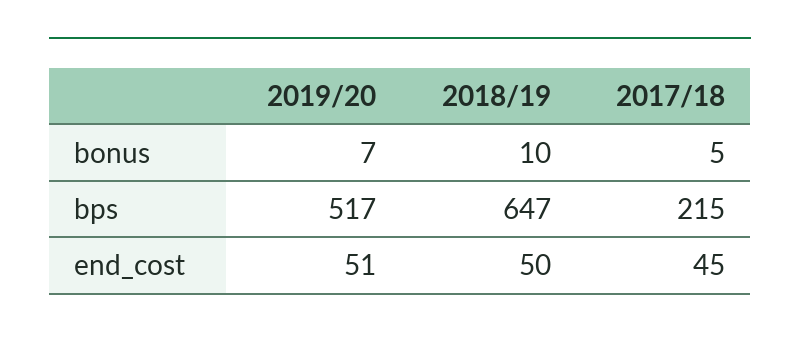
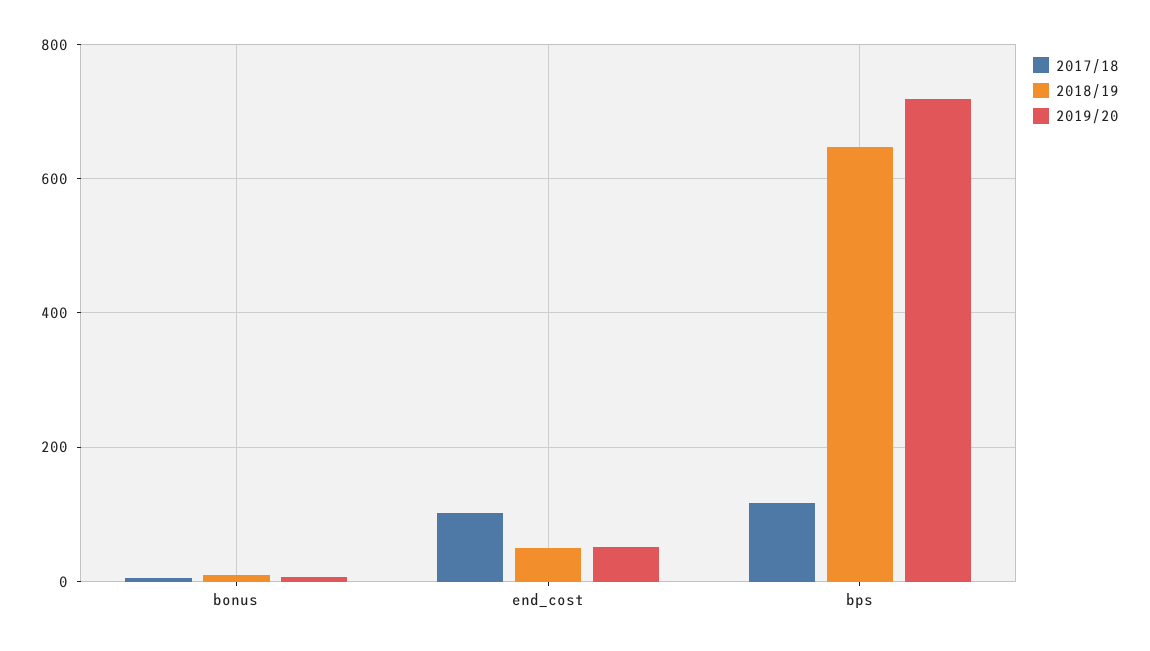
2019/20, bps: 517 -> 720
2017/18, bps: 215 -> 120
2017/18, end_cost: 45 -> 100

